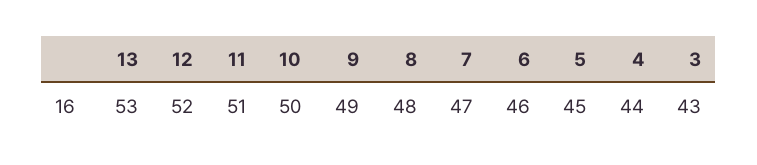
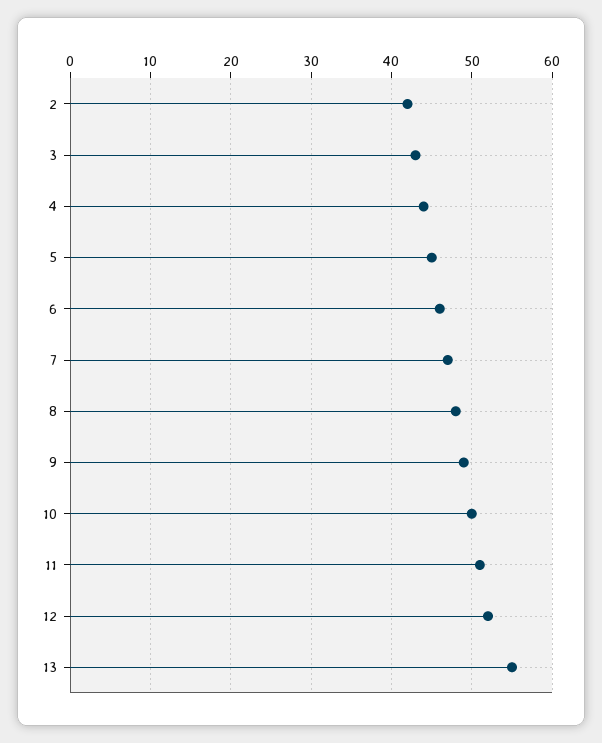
13: 53 -> 55
2: none -> 42

